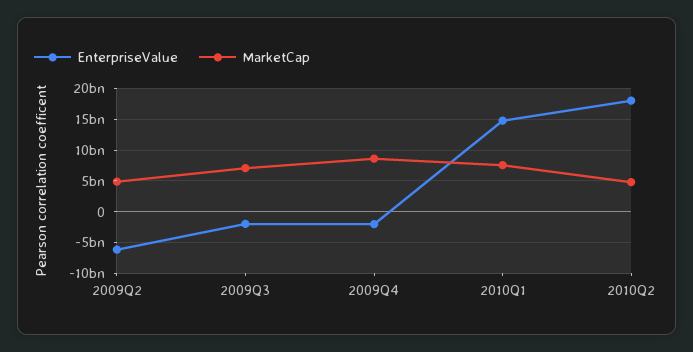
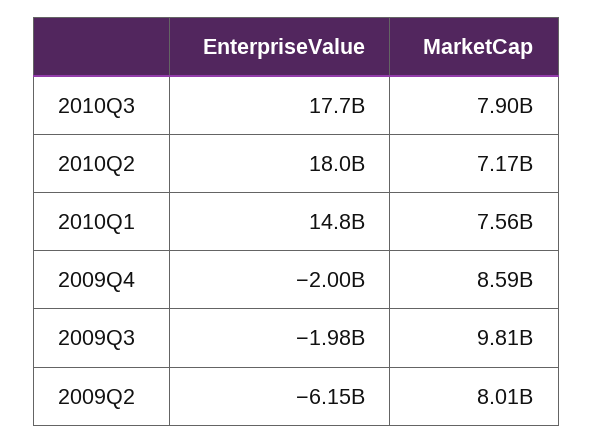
MarketCap, 2009Q2: 5000000000 -> 8010000000
MarketCap, 2009Q3: 7000000000 -> 9810000000
MarketCap, 2010Q2: 5000000000 -> 7170000000
EnterpriseValue, 2010Q3: none -> 17700000000
MarketCap, 2010Q3: none -> 7900000000

